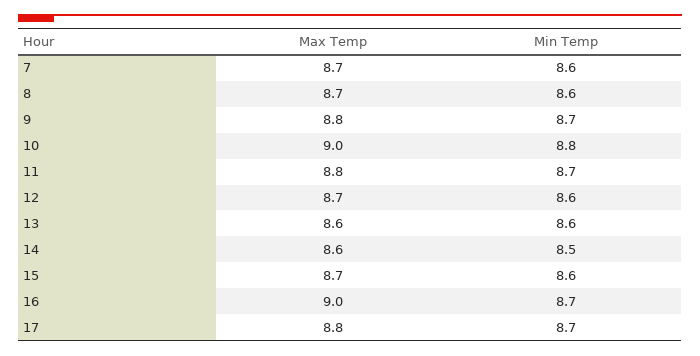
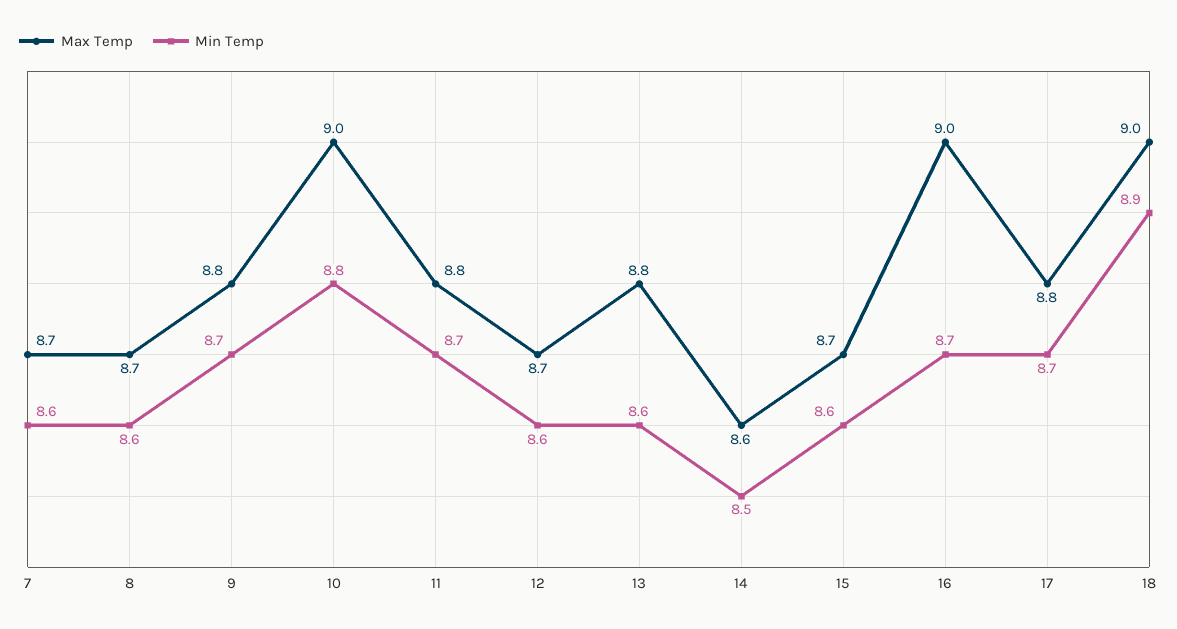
Max Temp, 13: 8.6 -> 8.8
Max Temp, 18: none -> 9
Min Temp, 18: none -> 8.9

